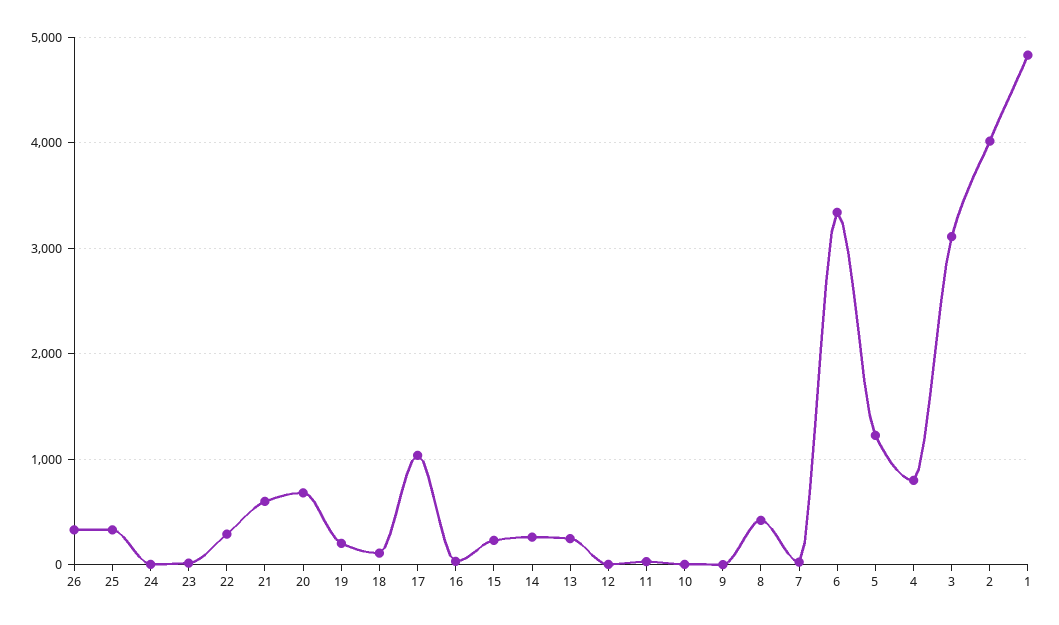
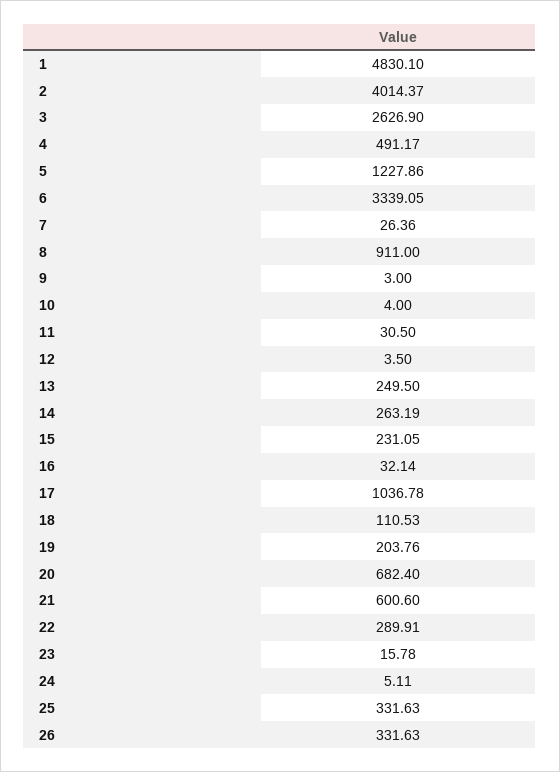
8: 400 -> 911
4: 800 -> 491.17
3: 3100 -> 2626.9

